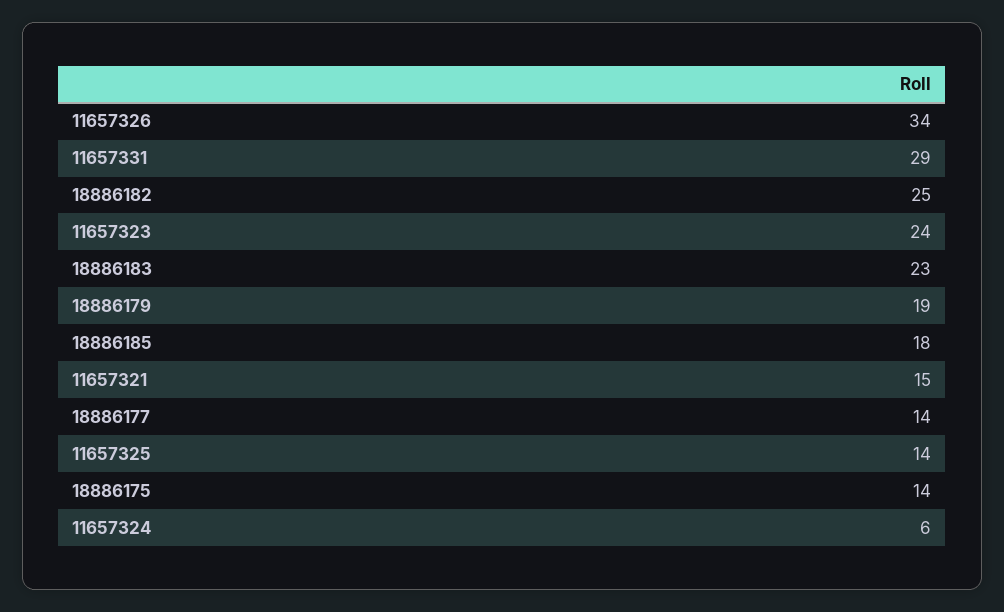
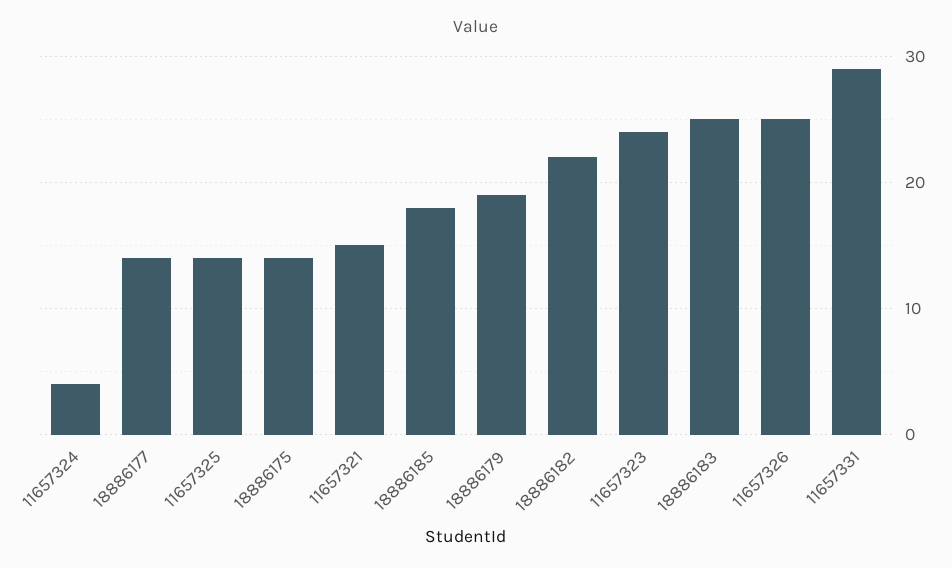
11657326: 34 -> 25
18886182: 25 -> 22
18886183: 23 -> 25
11657324: 6 -> 4

